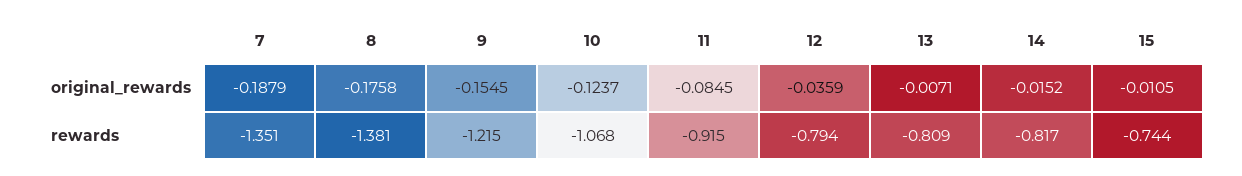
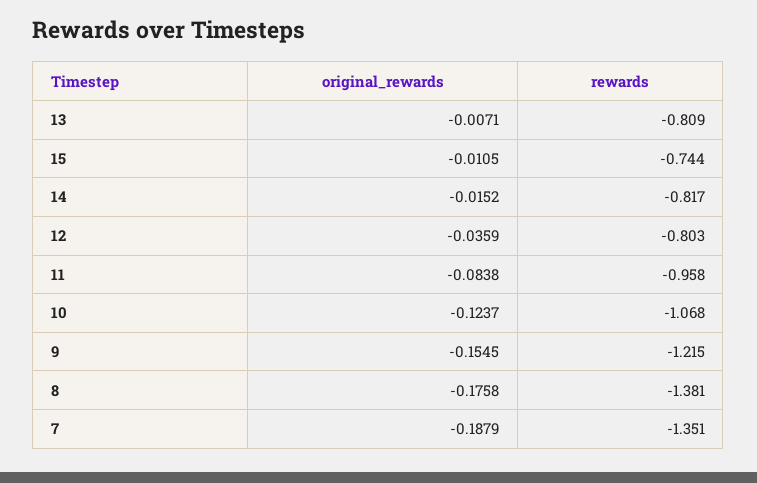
11, original_rewards: -0.0845 -> -0.0838
11, rewards: -0.915 -> -0.958
12, rewards: -0.794 -> -0.803

